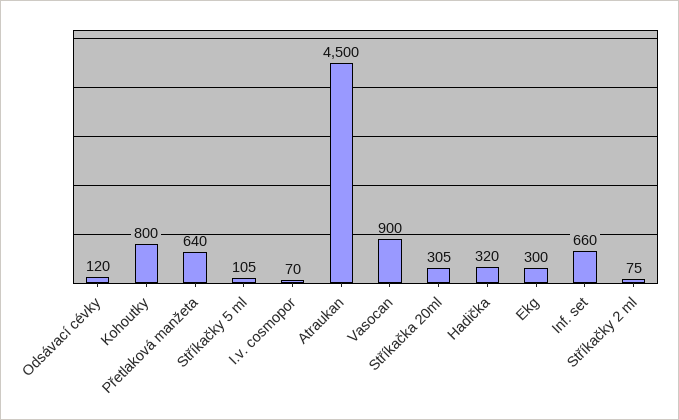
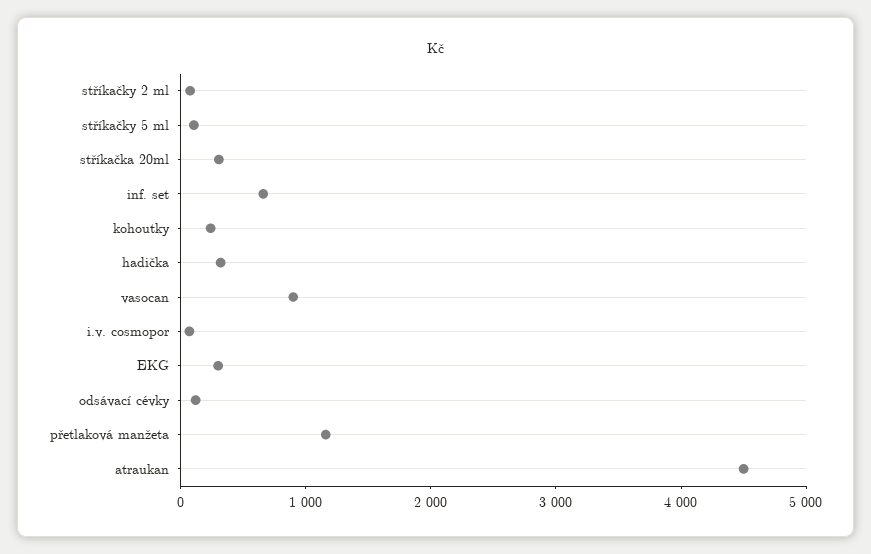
Kohoutky: 800 -> 200
Přetlaková manžeta: 640 -> 1200

